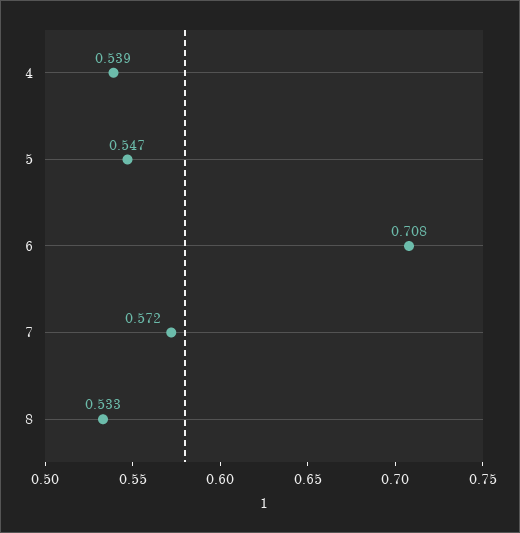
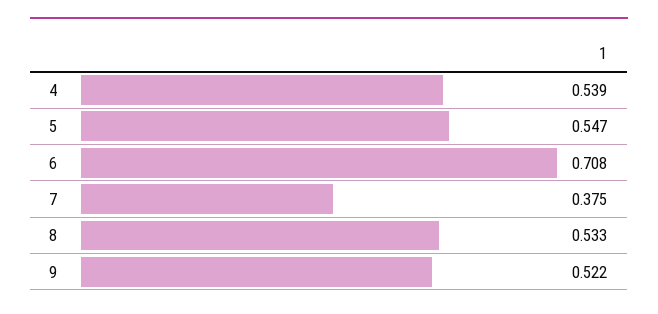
7: 0.572 -> 0.375
9: none -> 0.522

